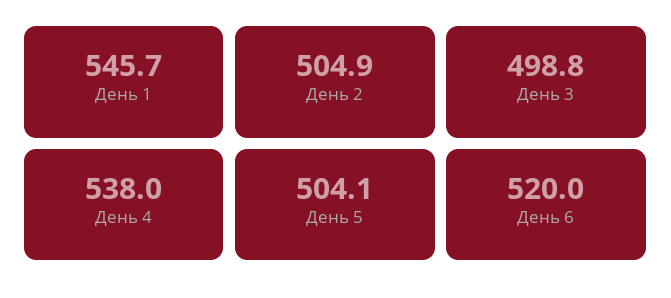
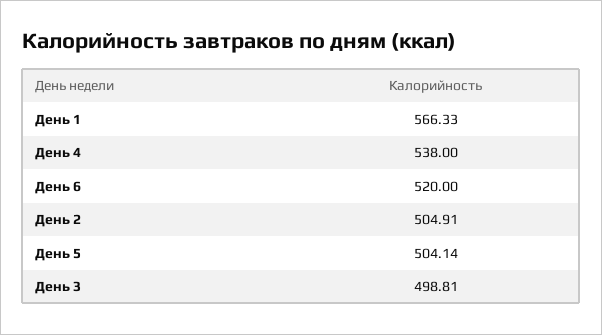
День 1: 545.7 -> 566.33

